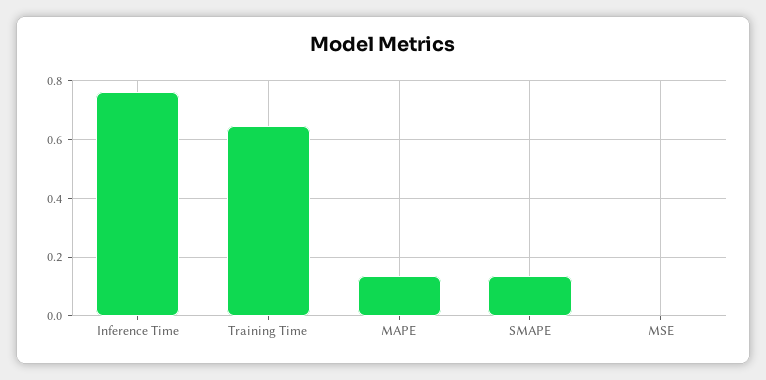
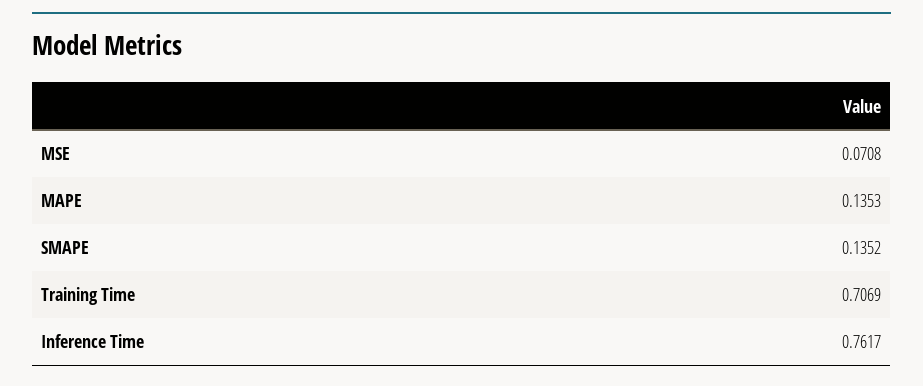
Training Time: 0.65 -> 0.7069
MSE: 0 -> 0.0708

